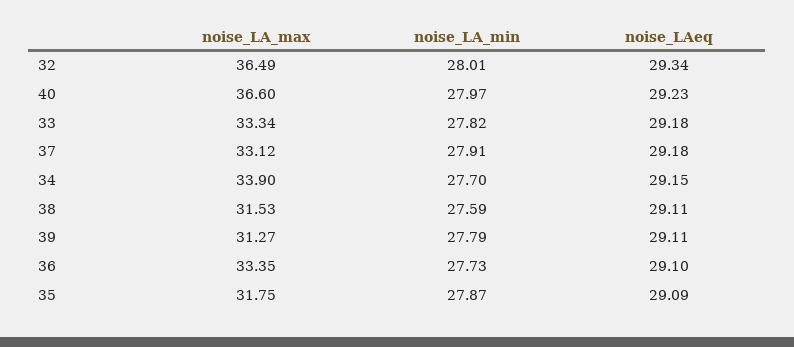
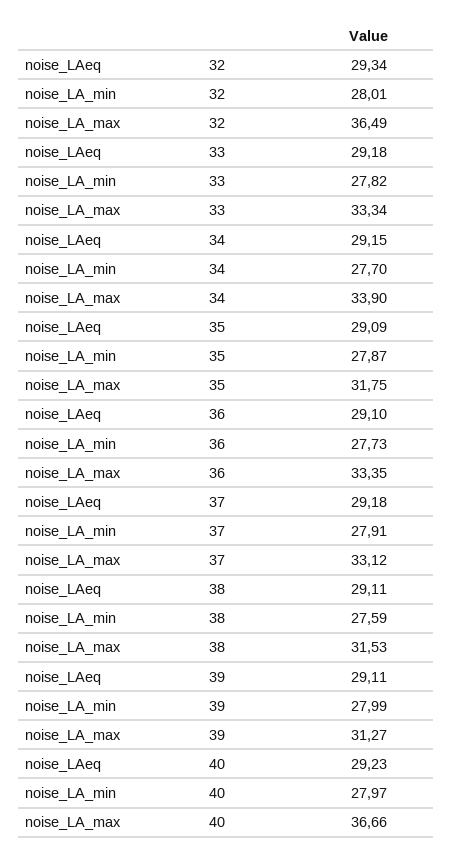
noise_LA_max, 40: 36.6 -> 36.66
noise_LA_min, 39: 27.79 -> 27.99

